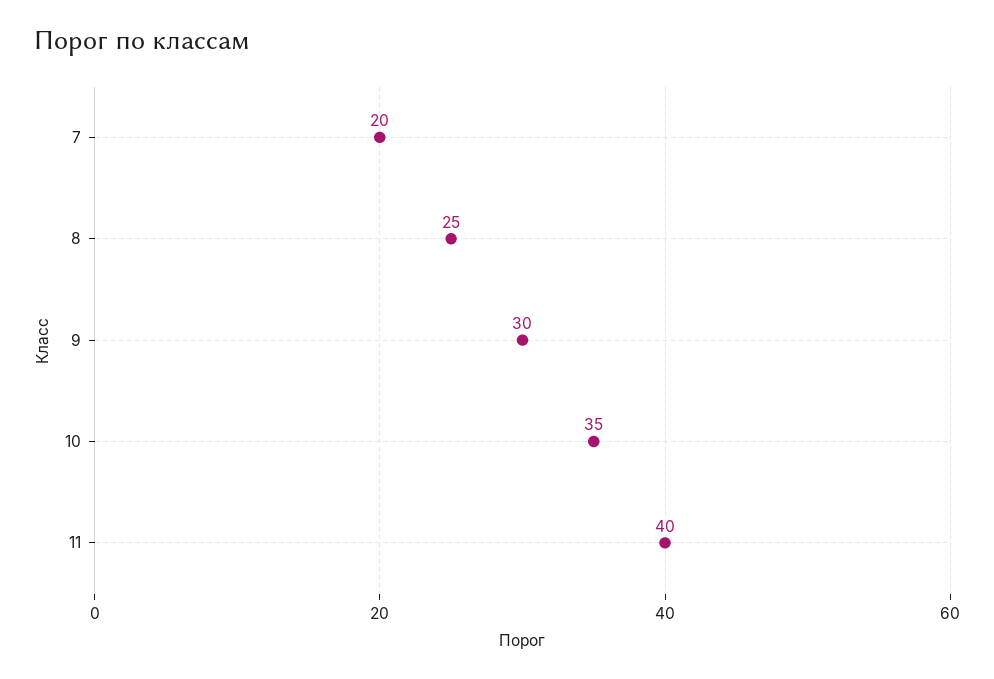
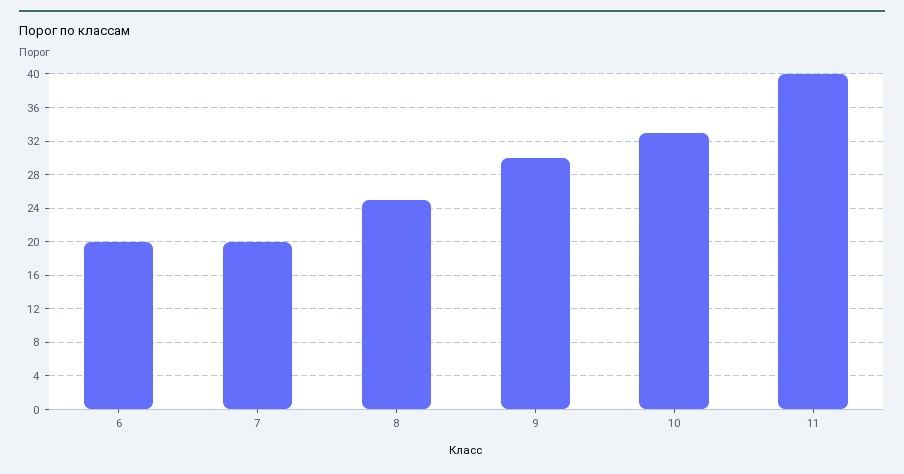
10: 35 -> 33
6: none -> 20

